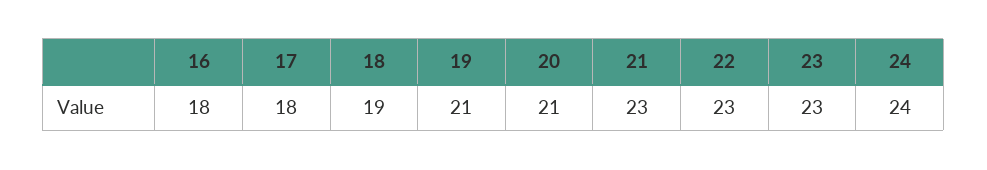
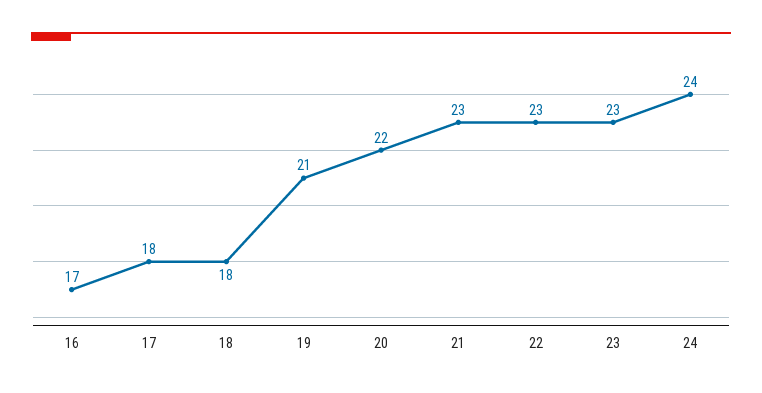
16: 18 -> 17
18: 19 -> 18
20: 21 -> 22

